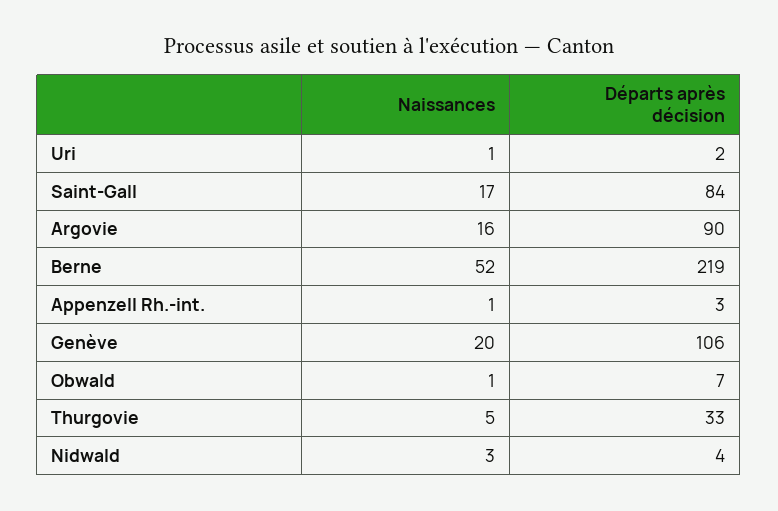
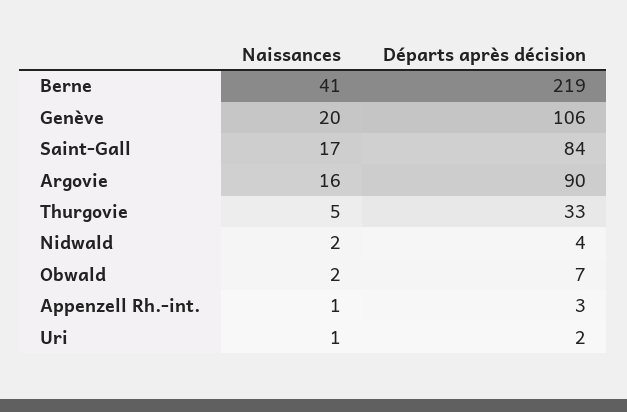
Naissances, Berne: 52 -> 41
Naissances, Obwald: 1 -> 2
Naissances, Nidwald: 3 -> 2

